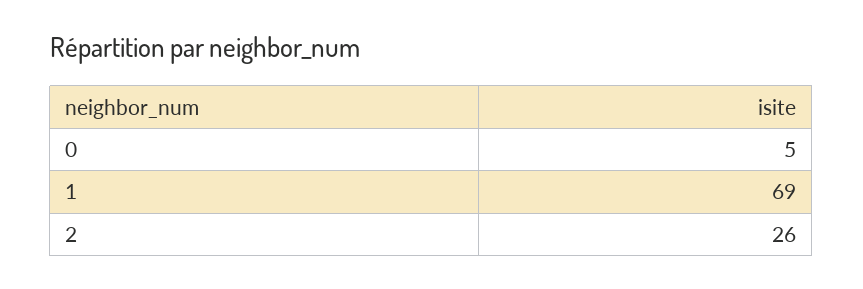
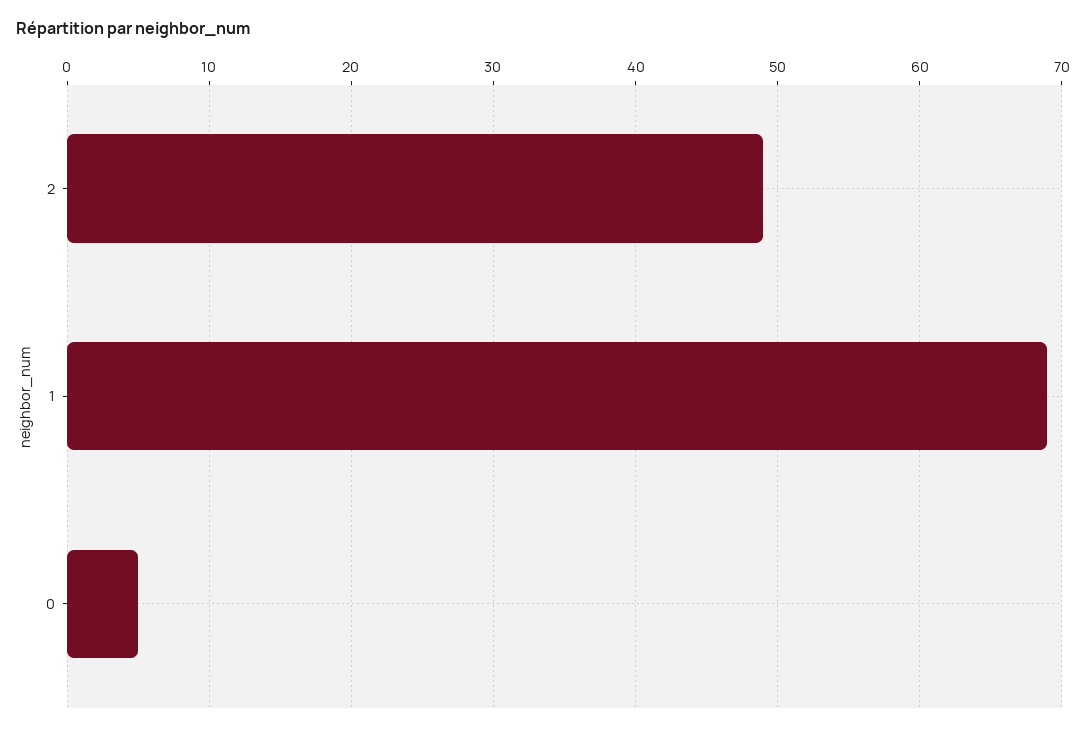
2: 26 -> 49

